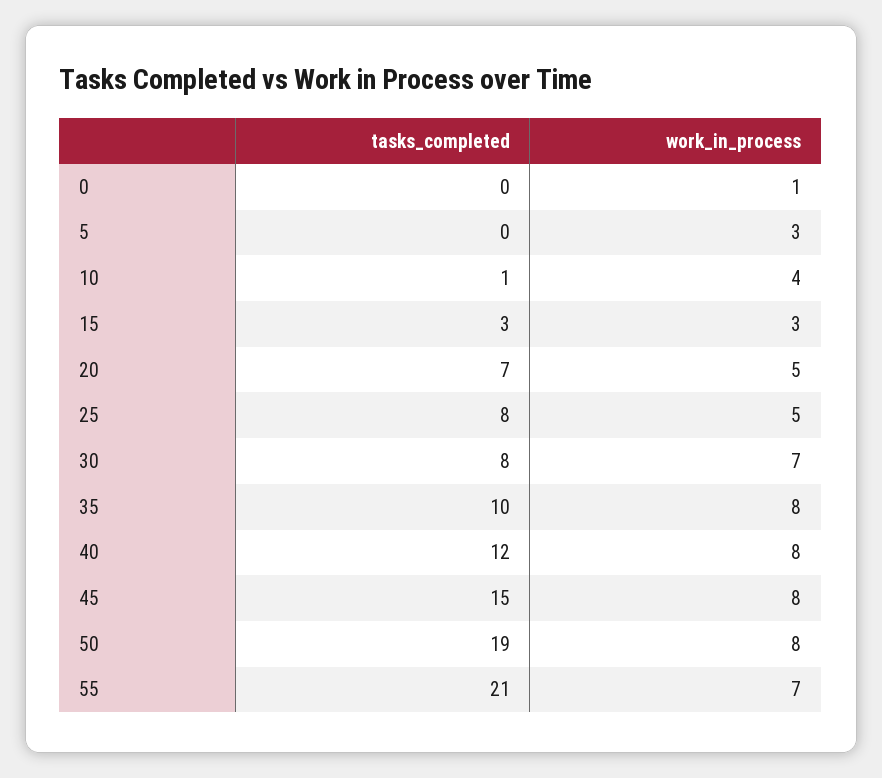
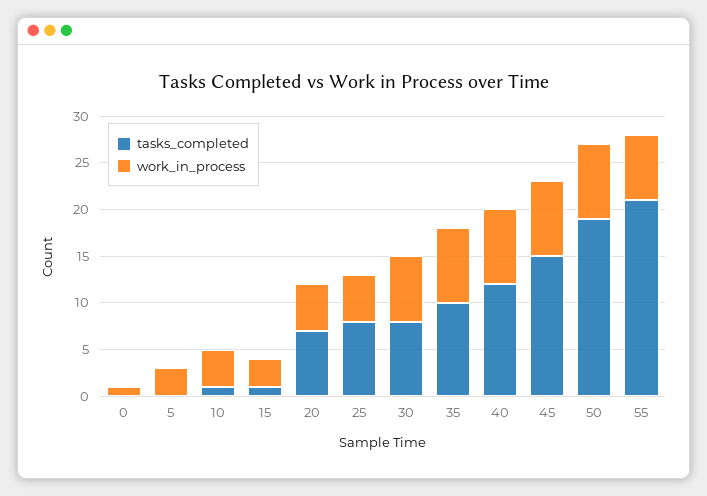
tasks_completed, 15: 3 -> 1

